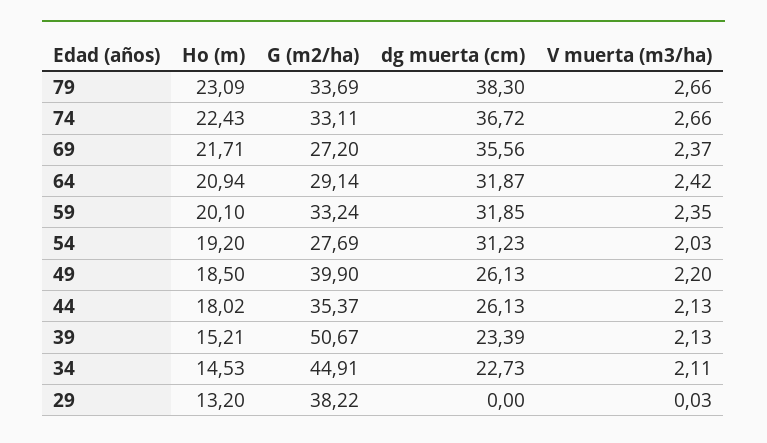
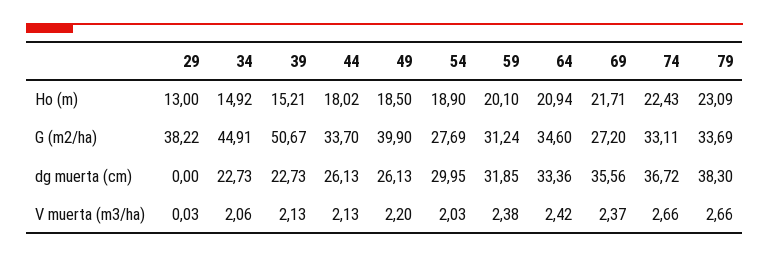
G (m2/ha), 64: 29.14 -> 34.6
dg muerta (cm), 64: 31.87 -> 33.36
G (m2/ha), 59: 33.24 -> 31.24
V muerta (m3/ha), 59: 2.35 -> 2.38
Ho (m), 54: 19.2 -> 18.9
dg muerta (cm), 54: 31.23 -> 29.95
G (m2/ha), 44: 35.37 -> 33.7
dg muerta (cm), 39: 23.39 -> 22.73
Ho (m), 34: 14.53 -> 14.92
V muerta (m3/ha), 34: 2.11 -> 2.06
Ho (m), 29: 13.2 -> 13

